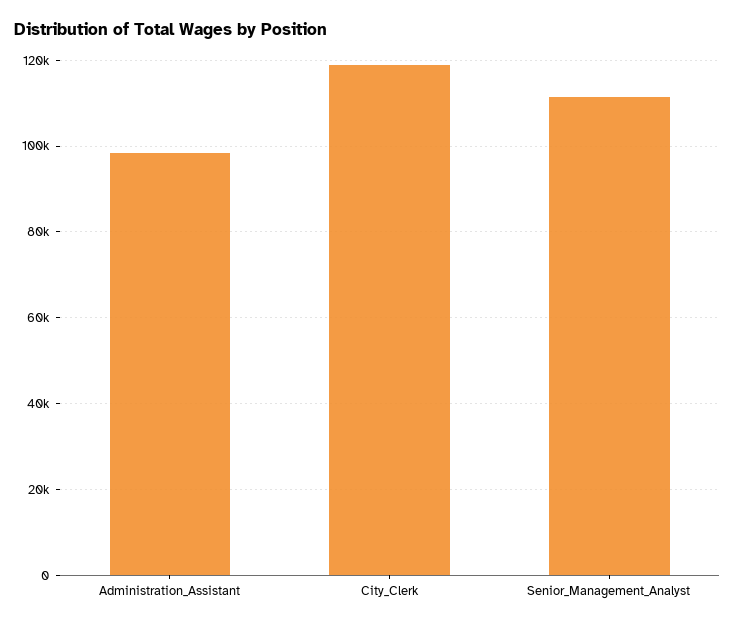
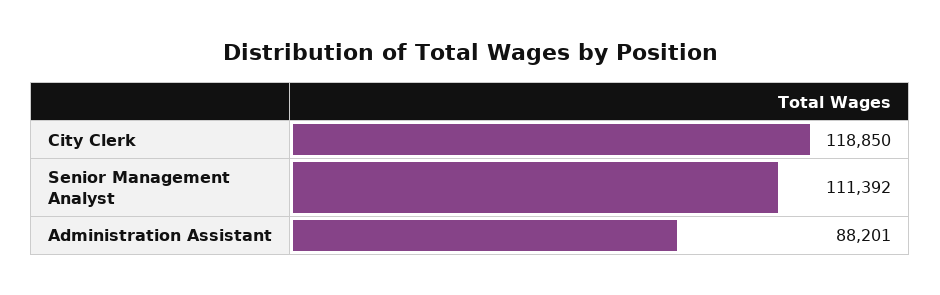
Administration_Assistant: 98000 -> 88201

